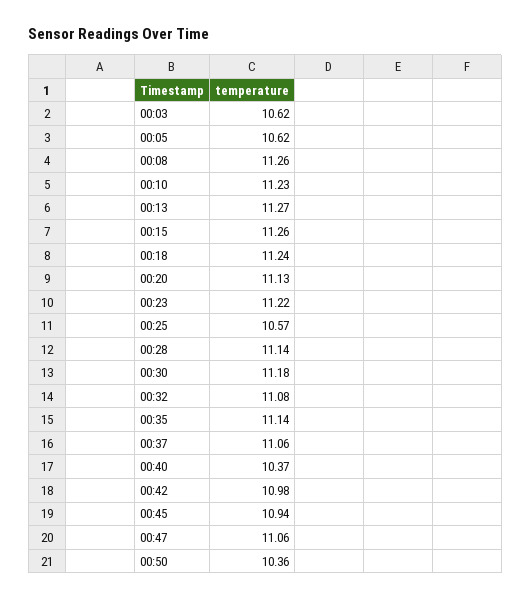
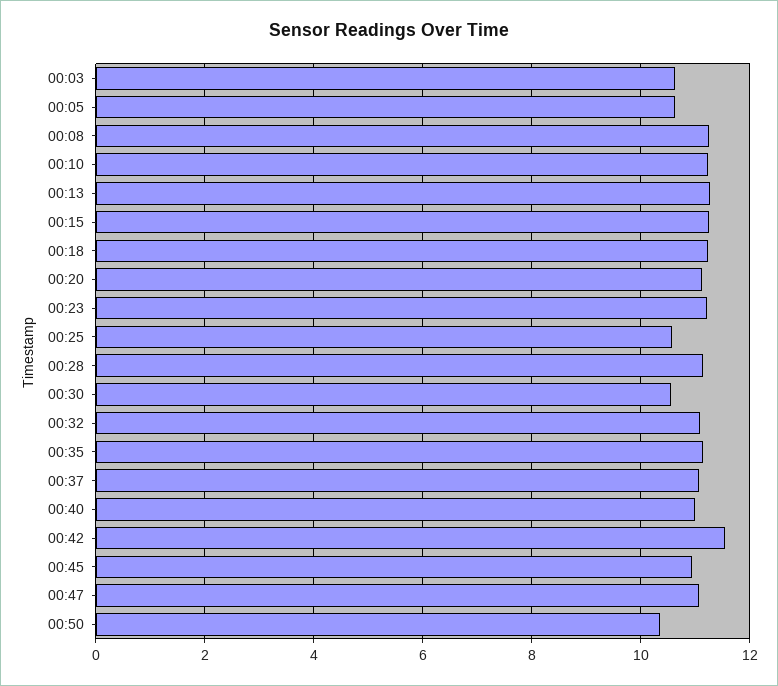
00:30: 11.18 -> 10.6
00:40: 10.37 -> 11
00:42: 10.98 -> 11.6

